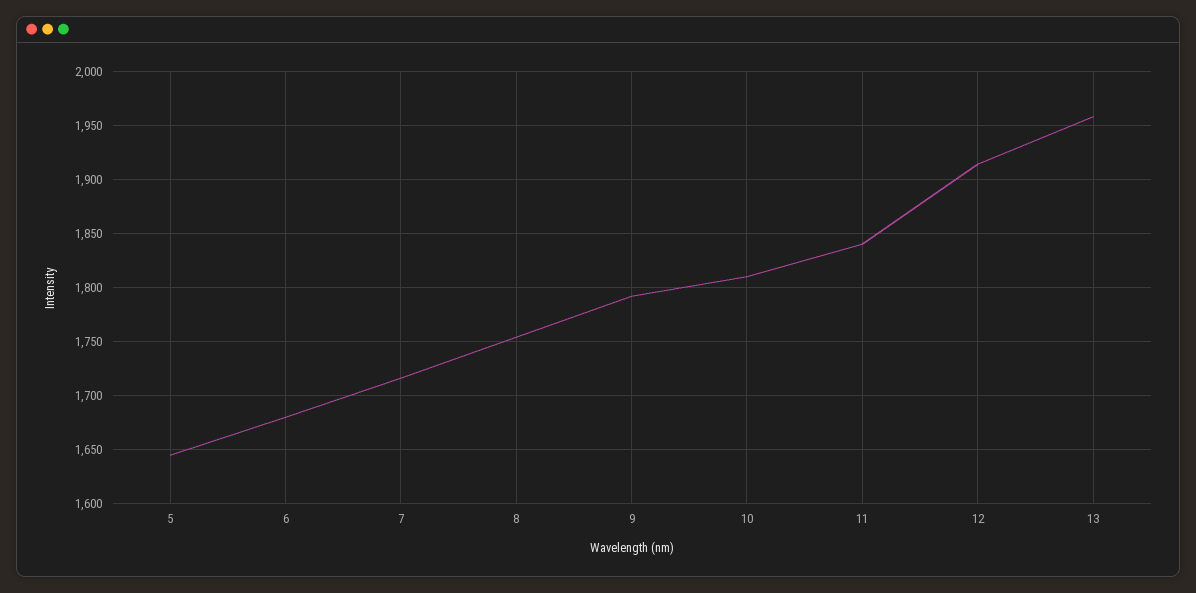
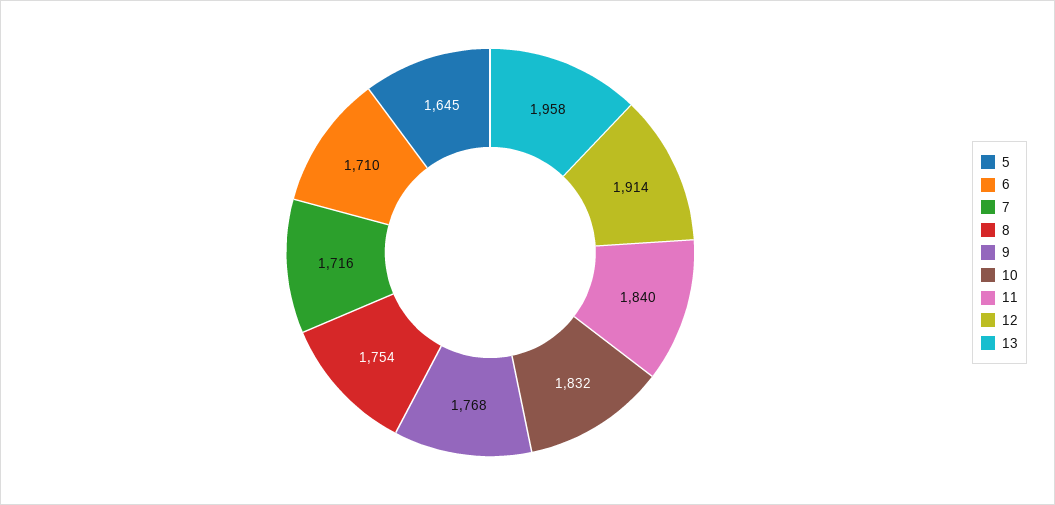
6: 1680 -> 1710
9: 1790 -> 1768
10: 1810 -> 1832

